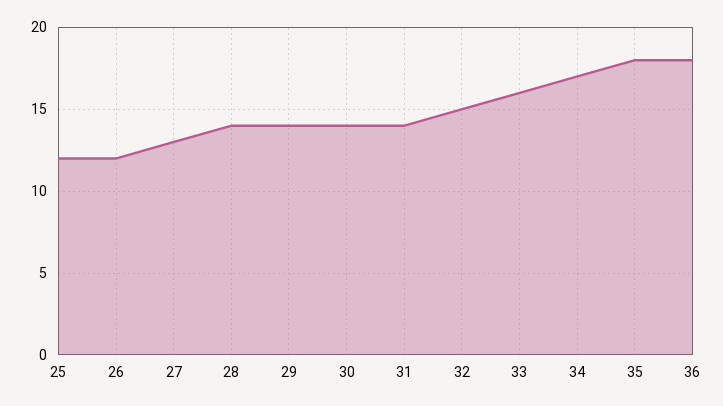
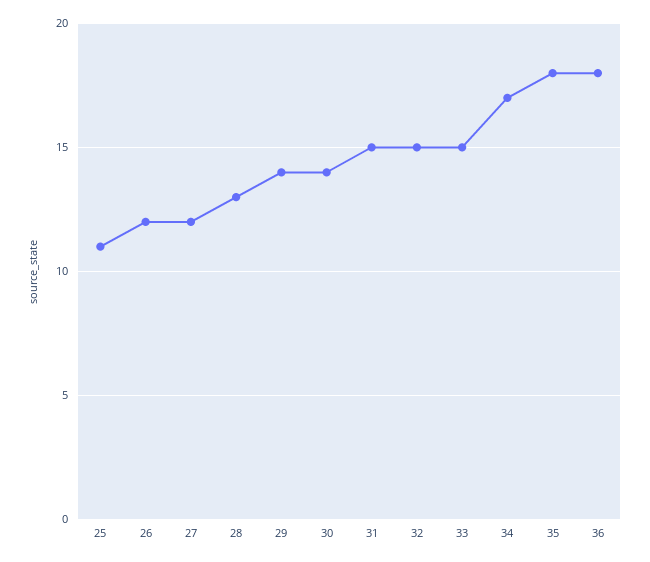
25: 12 -> 11
27: 13 -> 12
28: 14 -> 13
31: 14 -> 15
33: 16 -> 15

